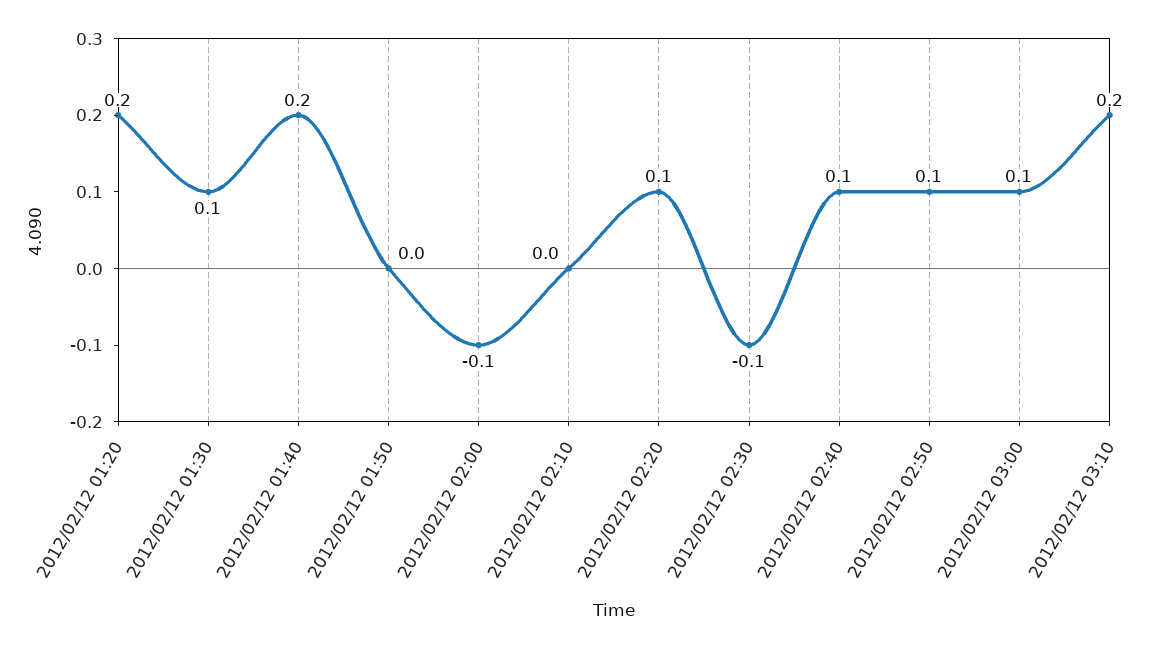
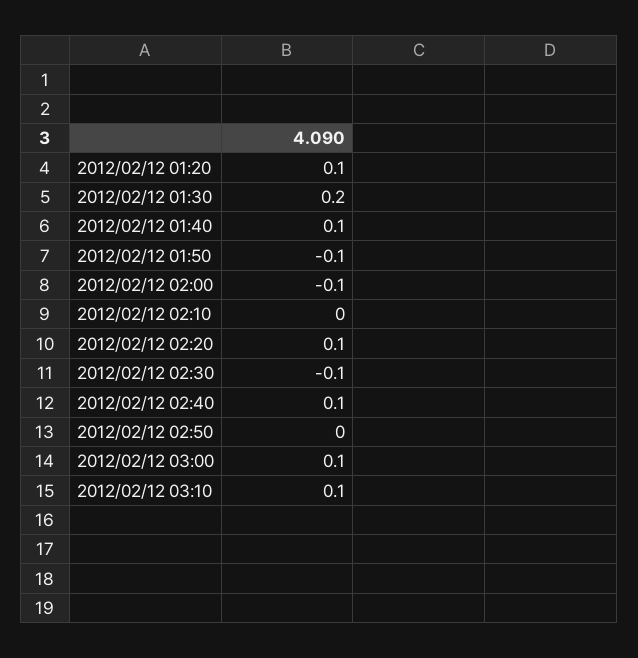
2012/02/12 01:20: 0.2 -> 0.1
2012/02/12 01:30: 0.1 -> 0.2
2012/02/12 01:40: 0.2 -> 0.1
2012/02/12 01:50: 0 -> -0.1
2012/02/12 02:50: 0.1 -> 0
2012/02/12 03:10: 0.2 -> 0.1

